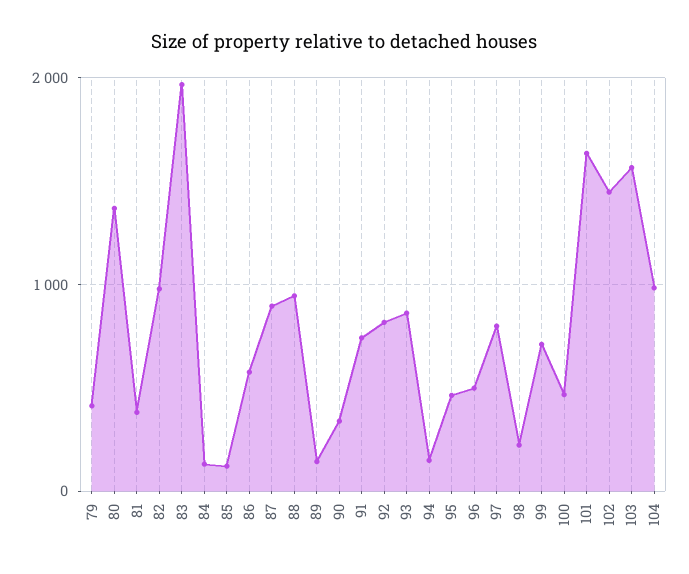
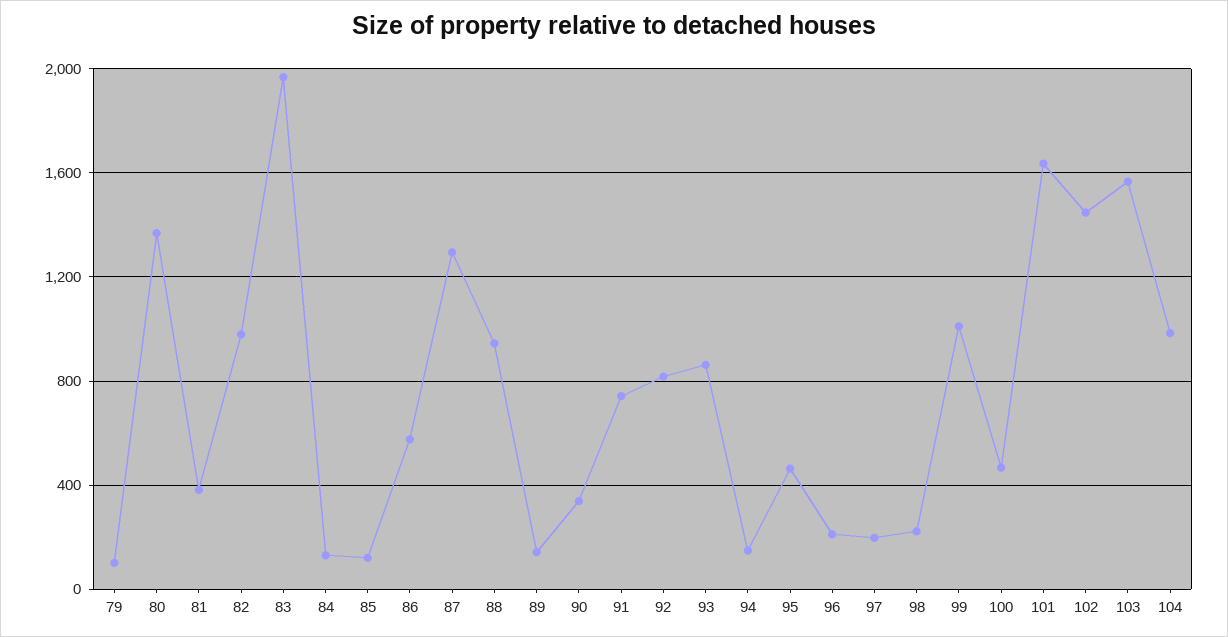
79: 400 -> 100
87: 900 -> 1300
96: 500 -> 200
97: 800 -> 200
99: 700 -> 1000

